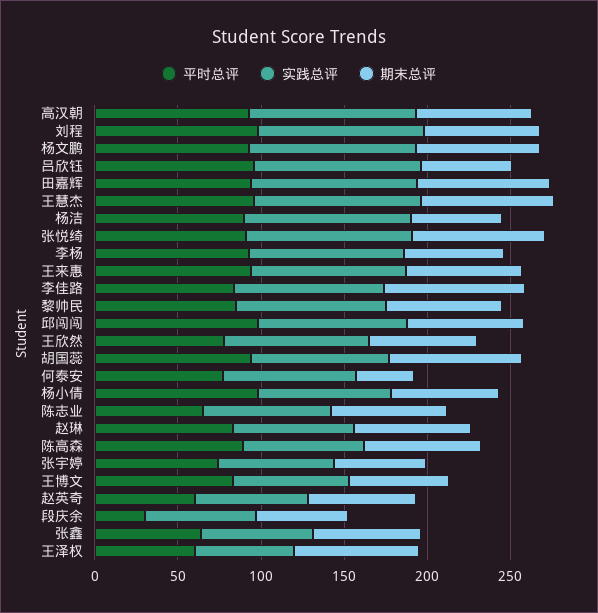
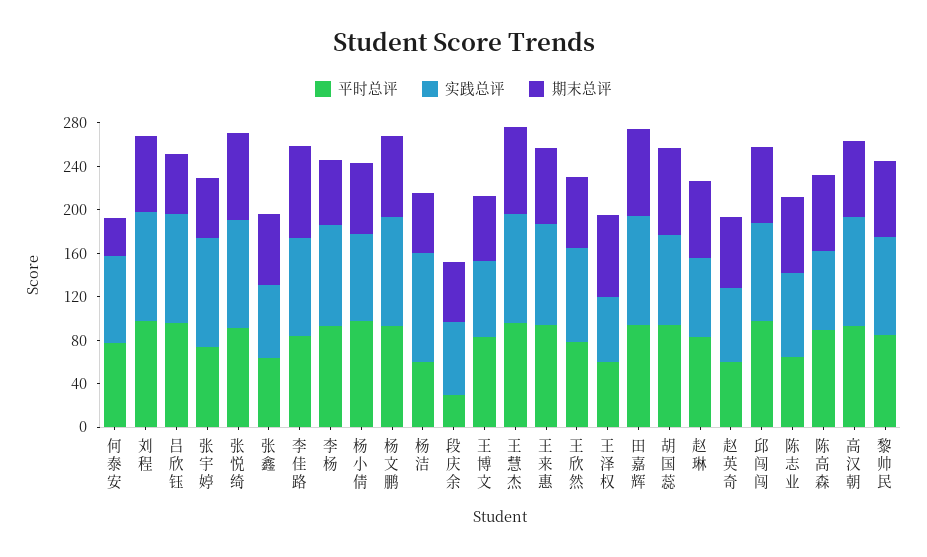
平时总评, 杨洁: 90 -> 60
实践总评, 张宇婷: 70 -> 100

